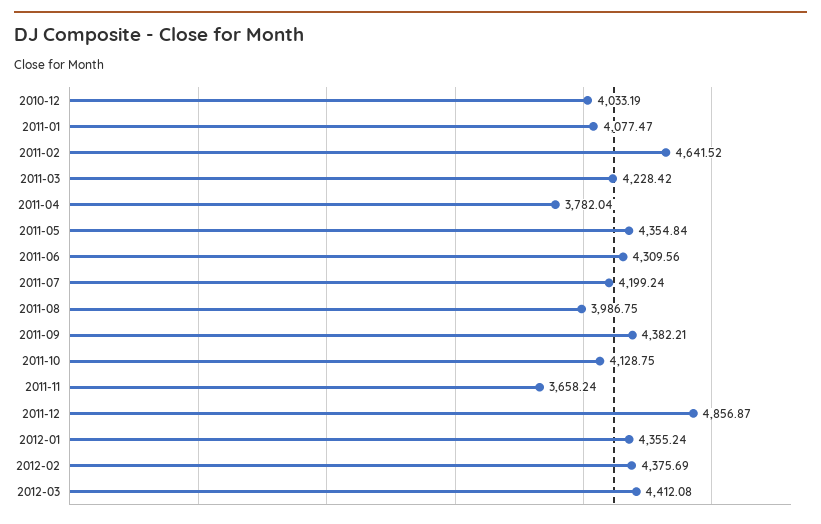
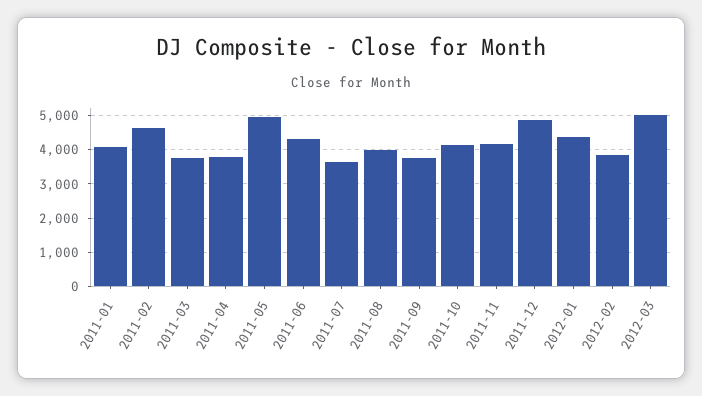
2010-12: 4033.19 -> none
2011-03: 4228.42 -> 3800
2011-05: 4354.84 -> 5000
2011-07: 4199.24 -> 3600
2011-09: 4382.21 -> 3800
2011-11: 3658.24 -> 4200
2012-02: 4375.69 -> 3800
2012-03: 4412.08 -> 5000

